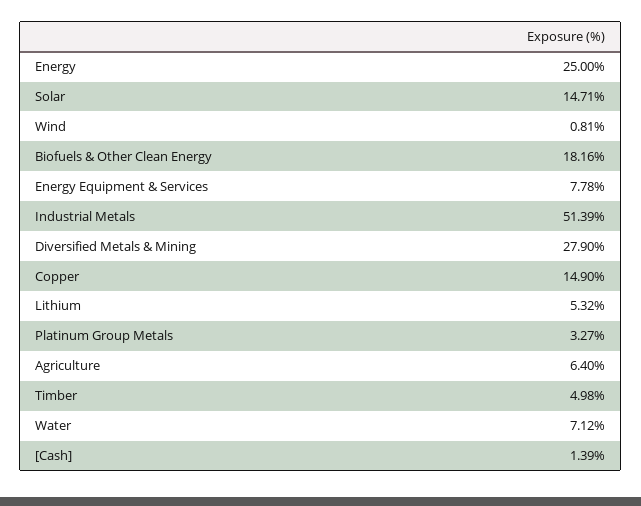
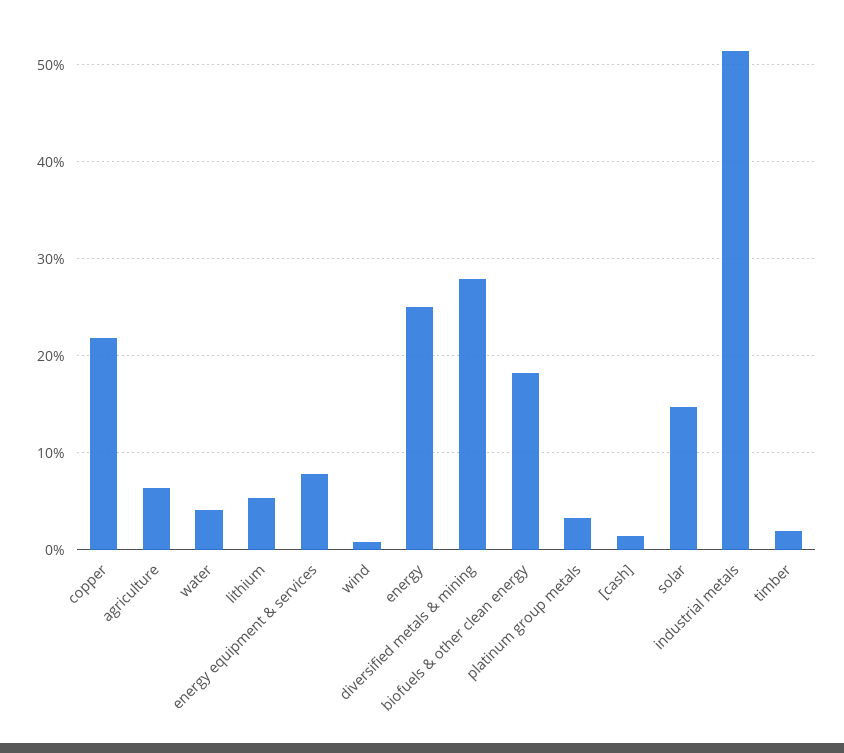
Copper: 14.9 -> 22
Timber: 4.98 -> 2
Water: 7.12 -> 4

